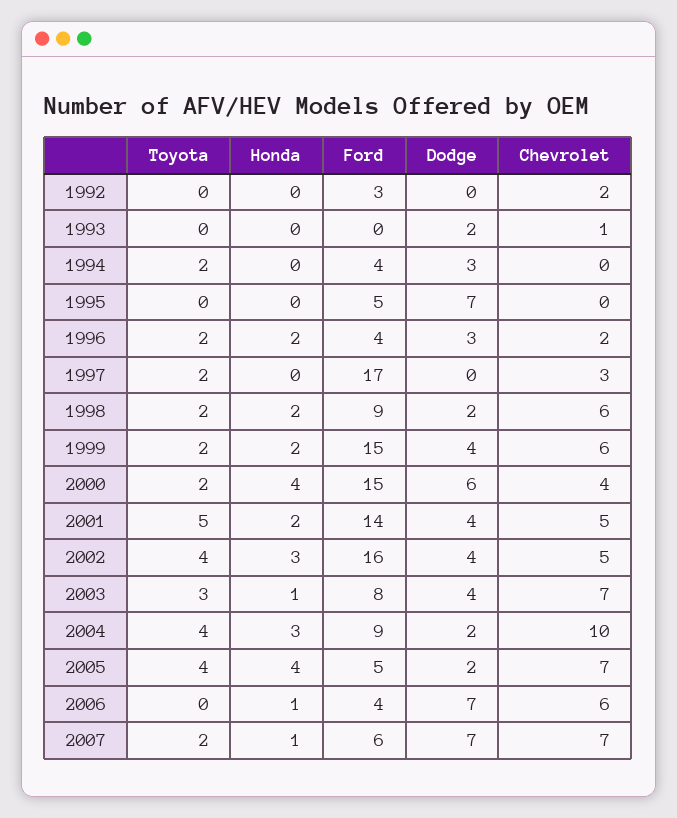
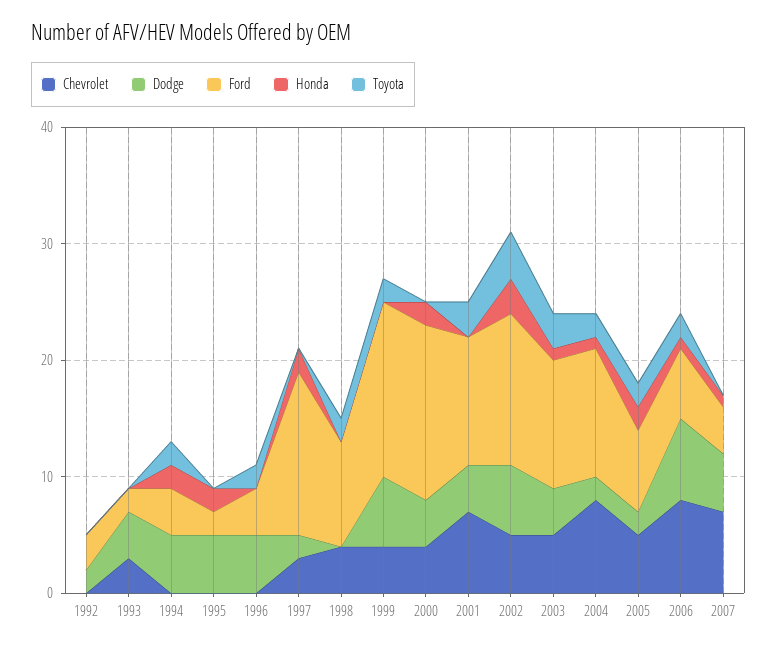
Dodge, 1992: 0 -> 2
Chevrolet, 1992: 2 -> 0
Ford, 1993: 0 -> 2
Dodge, 1993: 2 -> 4
Chevrolet, 1993: 1 -> 3
Honda, 1994: 0 -> 2
Dodge, 1994: 3 -> 5
Honda, 1995: 0 -> 2
Ford, 1995: 5 -> 2
Dodge, 1995: 7 -> 5
Honda, 1996: 2 -> 0
Dodge, 1996: 3 -> 5
Chevrolet, 1996: 2 -> 0
Toyota, 1997: 2 -> 0
Honda, 1997: 0 -> 2
Ford, 1997: 17 -> 14
Dodge, 1997: 0 -> 2
Honda, 1998: 2 -> 0
Dodge, 1998: 2 -> 0
Chevrolet, 1998: 6 -> 4
Honda, 1999: 2 -> 0
Dodge, 1999: 4 -> 6
Chevrolet, 1999: 6 -> 4
Toyota, 2000: 2 -> 0
Honda, 2000: 4 -> 2
Dodge, 2000: 6 -> 4
Toyota, 2001: 5 -> 3
Honda, 2001: 2 -> 0
Ford, 2001: 14 -> 11
Chevrolet, 2001: 5 -> 7
Ford, 2002: 16 -> 13
Dodge, 2002: 4 -> 6
Ford, 2003: 8 -> 11
Chevrolet, 2003: 7 -> 5
Toyota, 2004: 4 -> 2
Honda, 2004: 3 -> 1
Ford, 2004: 9 -> 11
Chevrolet, 2004: 10 -> 8
Toyota, 2005: 4 -> 2
Honda, 2005: 4 -> 2
Ford, 2005: 5 -> 7
Chevrolet, 2005: 7 -> 5
Toyota, 2006: 0 -> 2
Ford, 2006: 4 -> 6
Chevrolet, 2006: 6 -> 8
Toyota, 2007: 2 -> 0
Ford, 2007: 6 -> 4
Dodge, 2007: 7 -> 5

